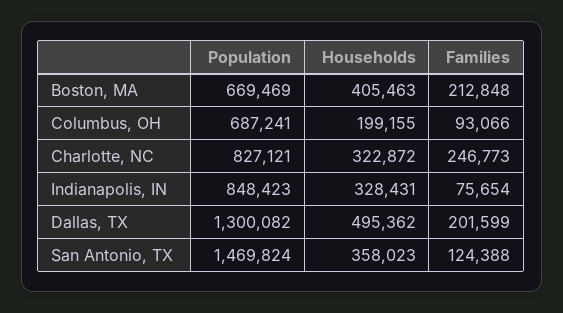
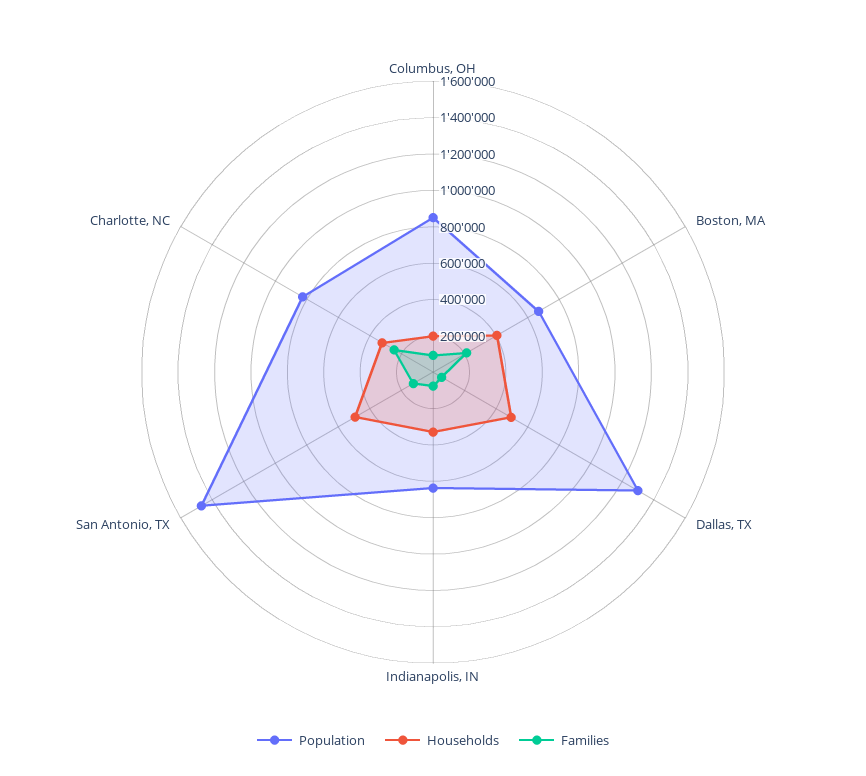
Population, Columbus, OH: 687241 -> 850000
Population, Indianapolis, IN: 848423 -> 650000
Families, Dallas, TX: 201599 -> 50000
Households, San Antonio, TX: 358023 -> 500000

